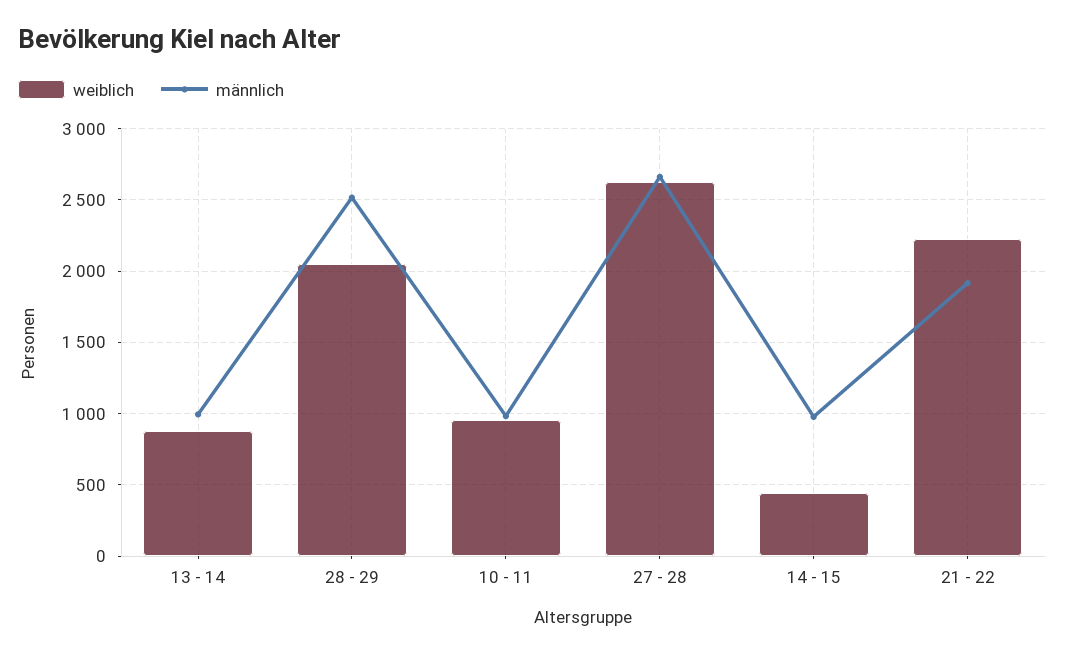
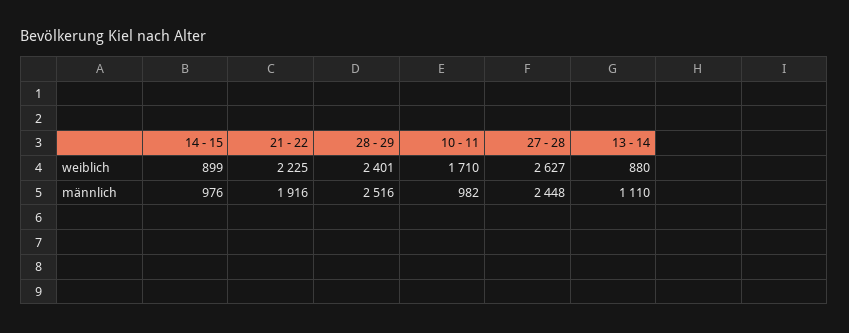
männlich, 13 - 14: 1000 -> 1110
weiblich, 28 - 29: 2050 -> 2401
weiblich, 10 - 11: 950 -> 1710
männlich, 27 - 28: 2650 -> 2448
weiblich, 14 - 15: 450 -> 899

